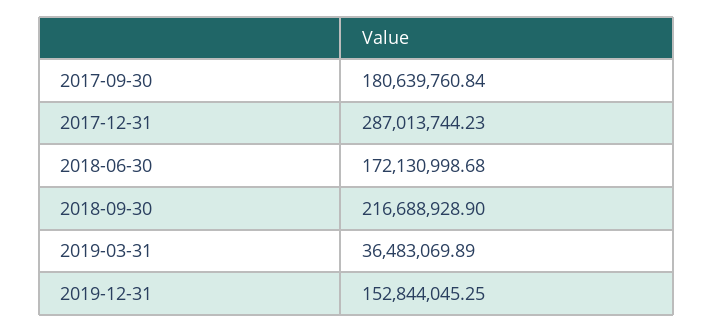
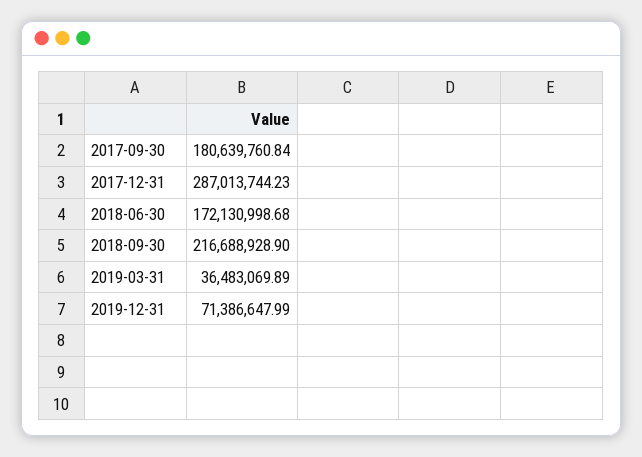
2019-12-31: 152844045.25 -> 71386647.99

